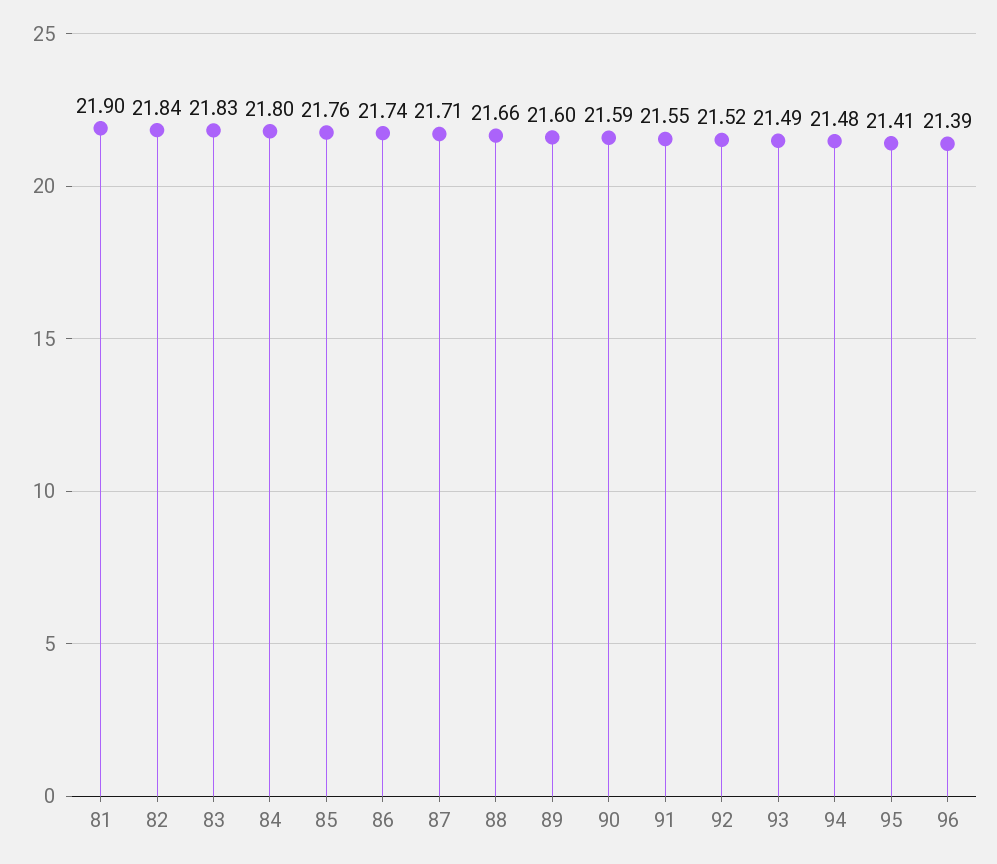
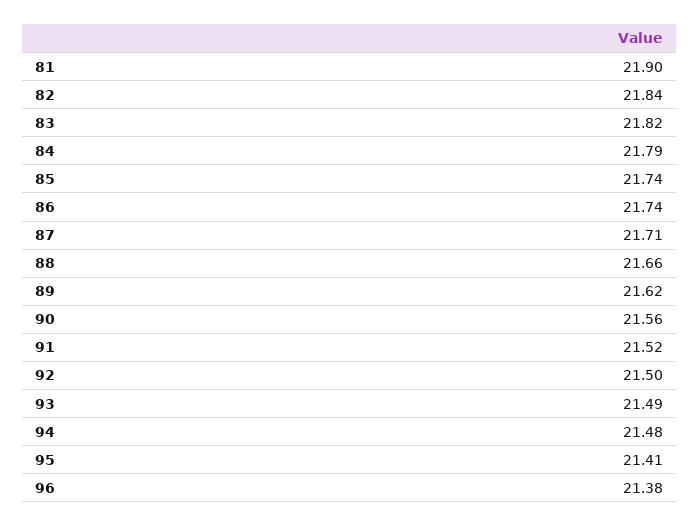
83: 21.83 -> 21.82
84: 21.8 -> 21.79
85: 21.76 -> 21.74
89: 21.6 -> 21.62
90: 21.59 -> 21.56
91: 21.55 -> 21.52
92: 21.52 -> 21.5
96: 21.39 -> 21.38

